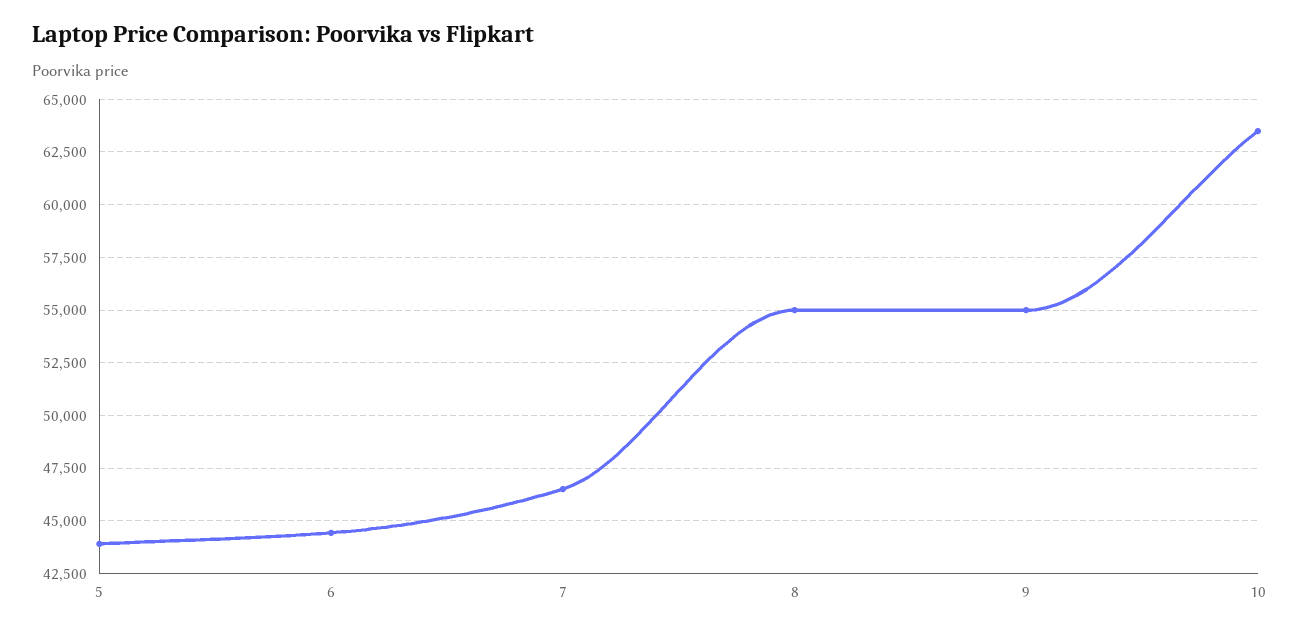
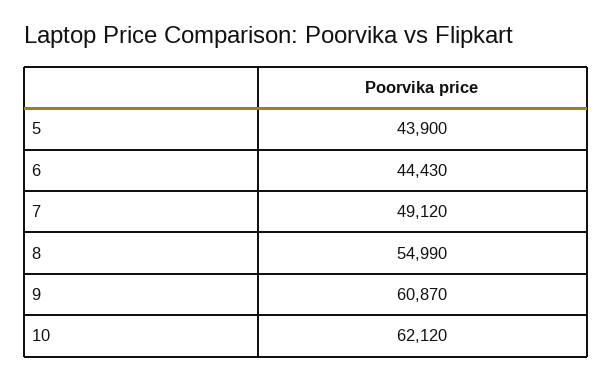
7: 46500 -> 49120
9: 55000 -> 60870
10: 63500 -> 62120

